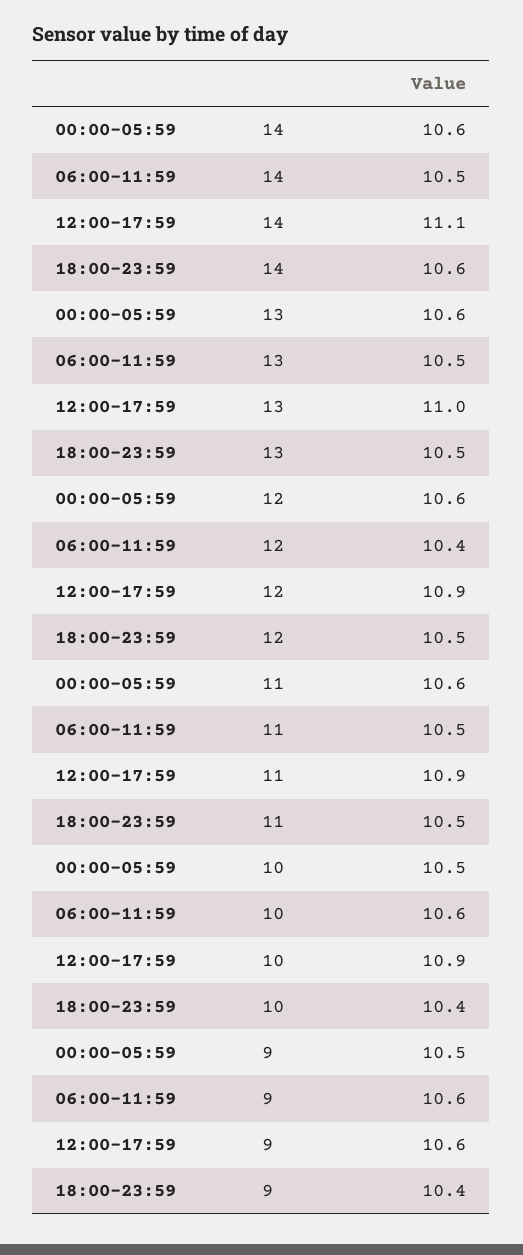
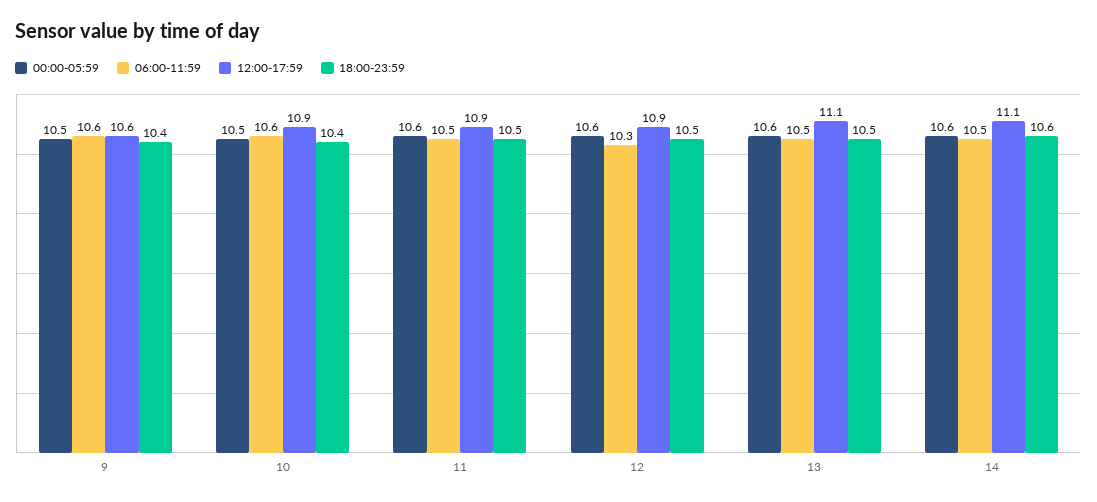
12:00-17:59, 13: 11 -> 11.1
06:00-11:59, 12: 10.4 -> 10.3

